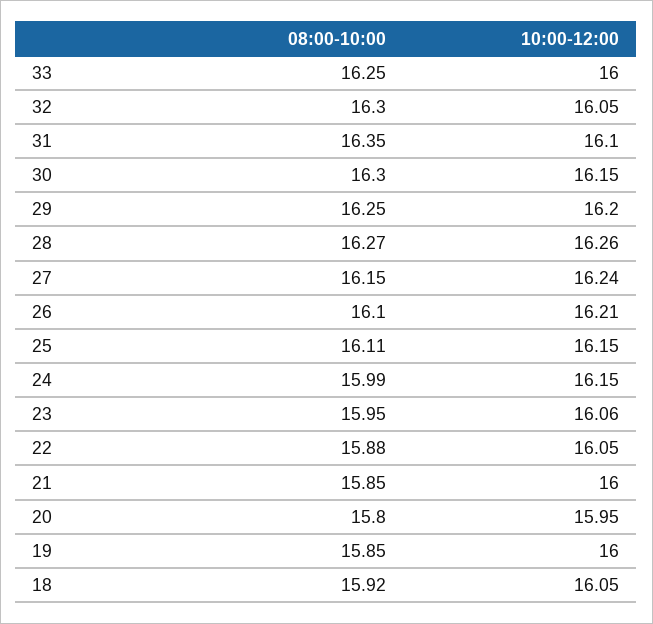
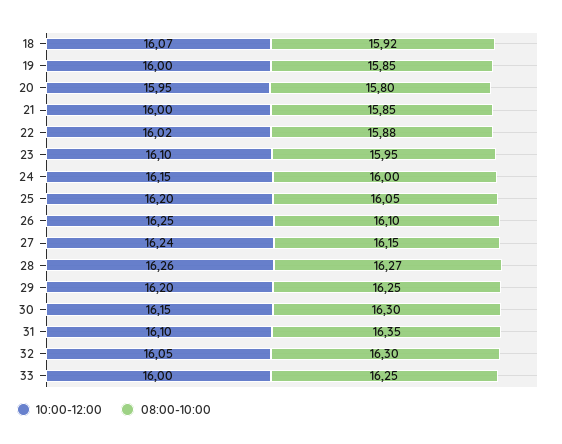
10:00-12:00, 26: 16.21 -> 16.25
08:00-10:00, 25: 16.11 -> 16.05
10:00-12:00, 25: 16.15 -> 16.2
08:00-10:00, 24: 15.99 -> 16
10:00-12:00, 23: 16.06 -> 16.1
10:00-12:00, 22: 16.05 -> 16.02
10:00-12:00, 18: 16.05 -> 16.07

